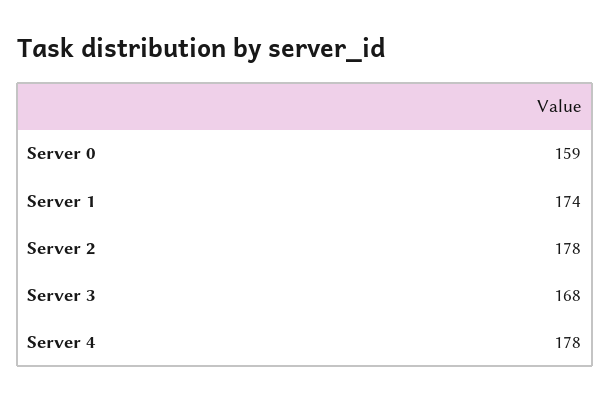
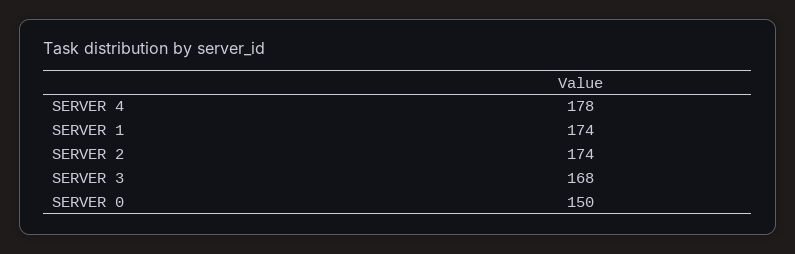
Server 0: 159 -> 150
Server 2: 178 -> 174

